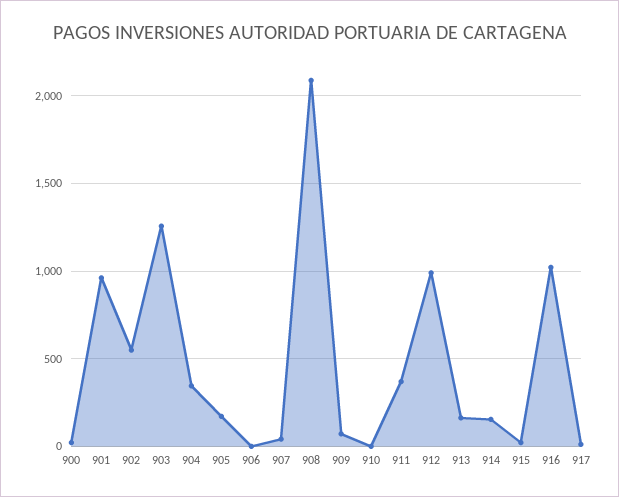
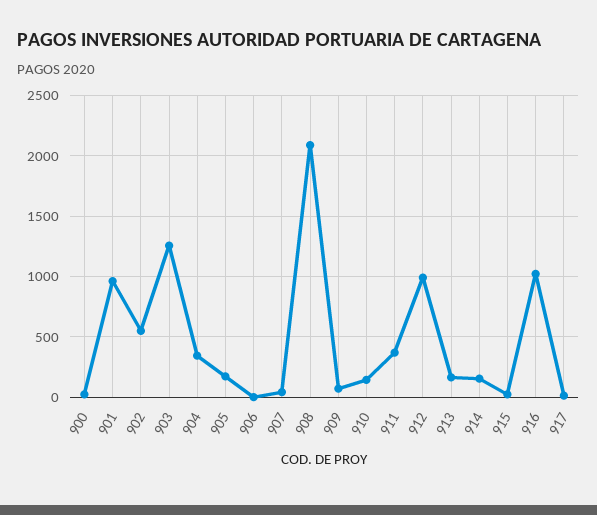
910: 0 -> 150

